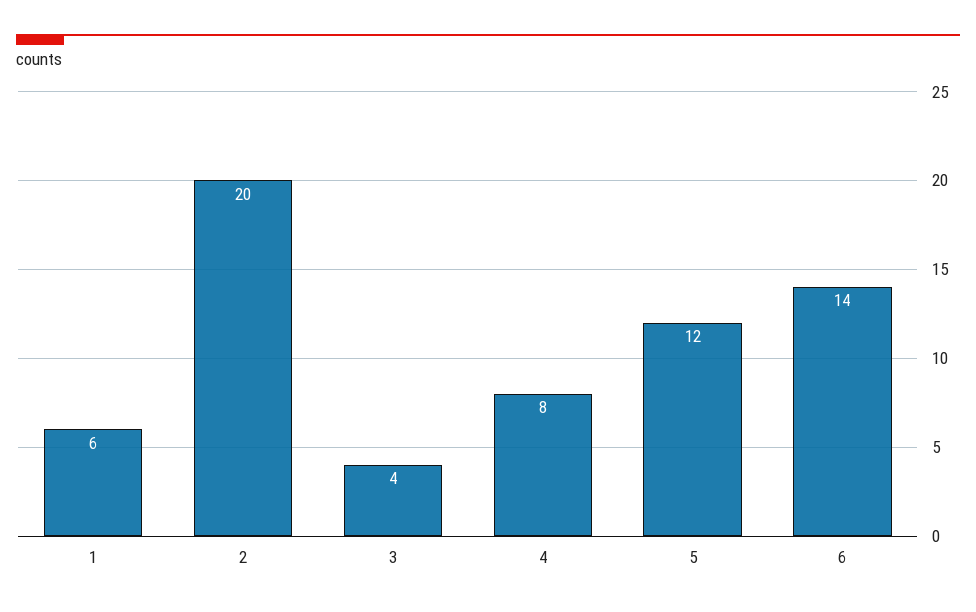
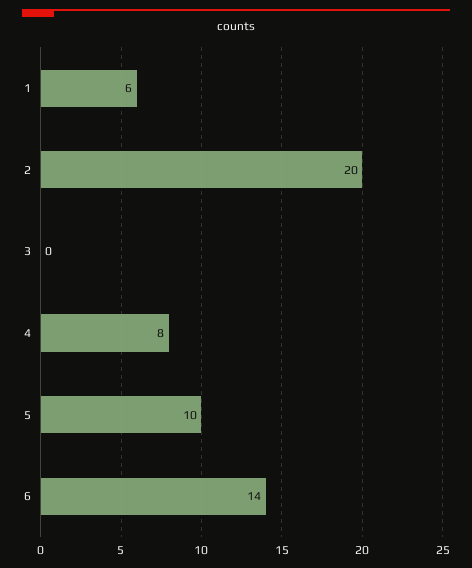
3: 4 -> 0
5: 12 -> 10

